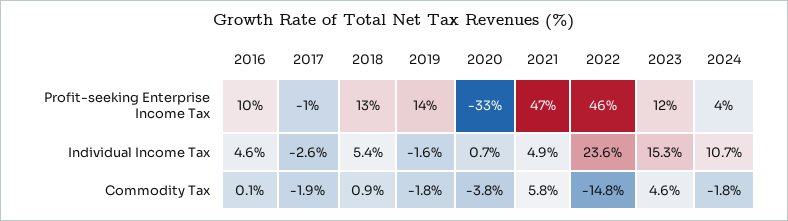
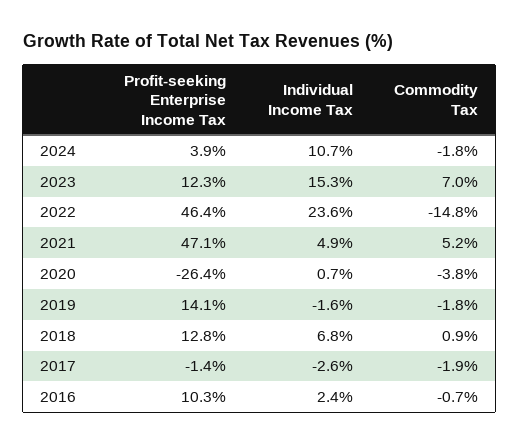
2020, Profit-seeking Enterprise Income Tax: -33 -> -26.4
2016, Individual Income Tax: 4.6 -> 2.4
2018, Individual Income Tax: 5.4 -> 6.8
2016, Commodity Tax: 0.1 -> -0.7
2021, Commodity Tax: 5.8 -> 5.2
2023, Commodity Tax: 4.6 -> 7

